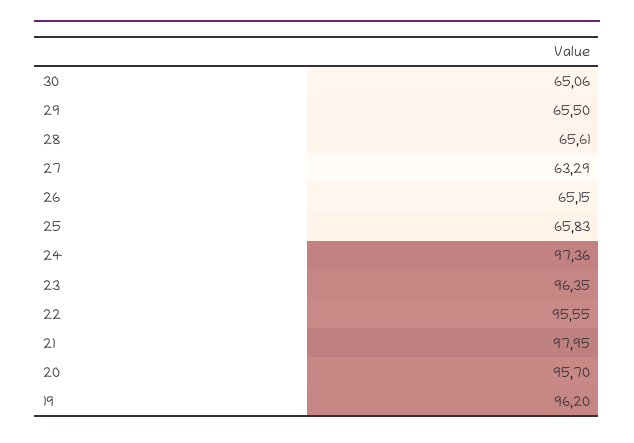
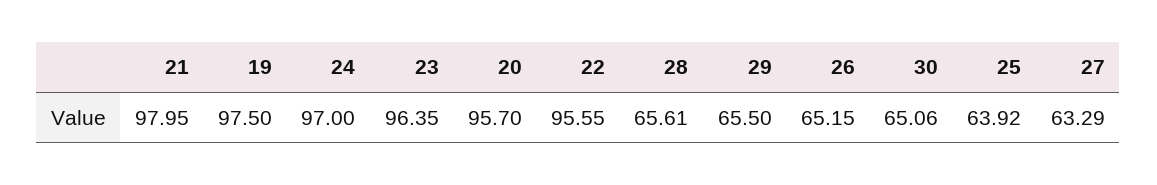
25: 65.83 -> 63.92
24: 97.36 -> 97
19: 96.2 -> 97.5

